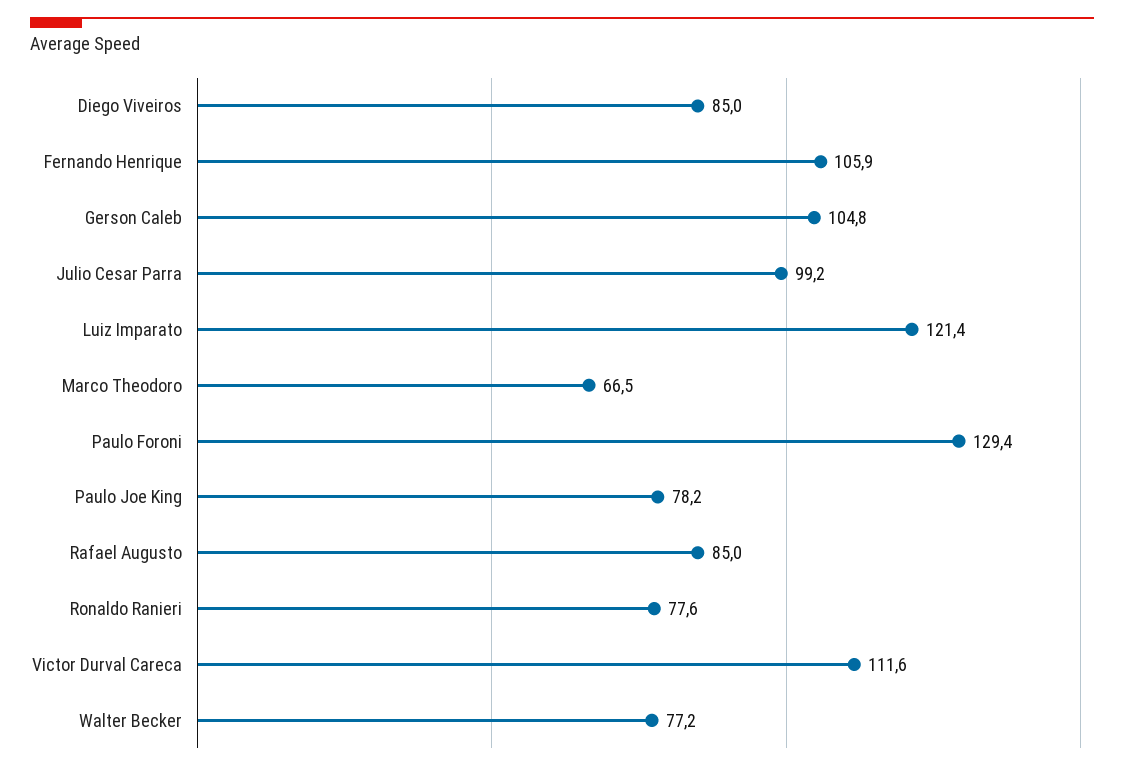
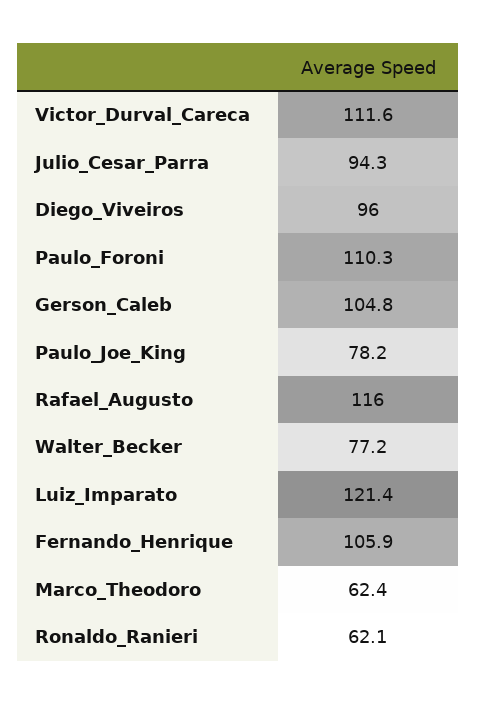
Diego Viveiros: 85 -> 96
Julio Cesar Parra: 99.2 -> 94.3
Marco Theodoro: 66.5 -> 62.4
Paulo Foroni: 129.4 -> 110.3
Rafael Augusto: 85 -> 116
Ronaldo Ranieri: 77.6 -> 62.1

